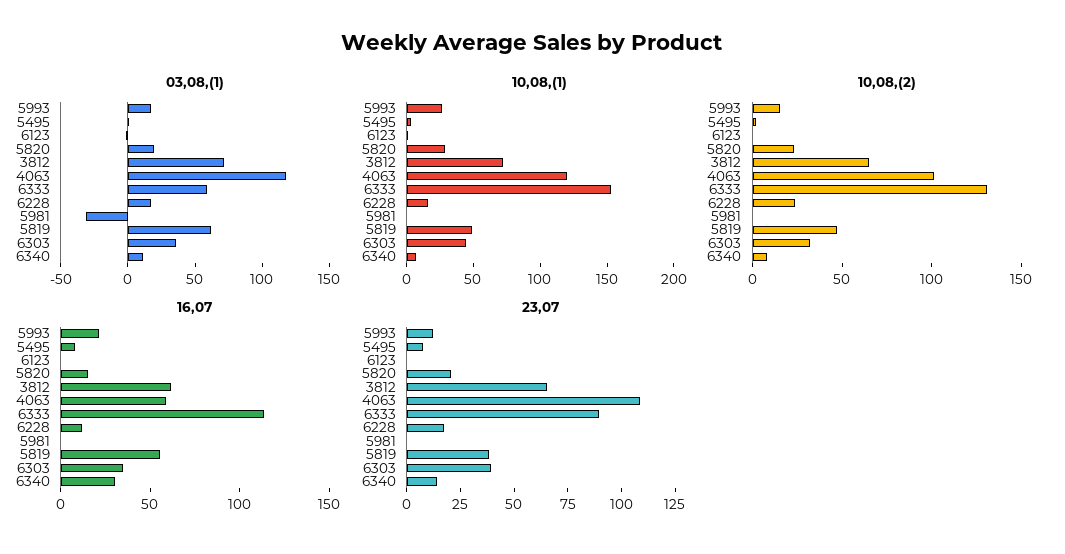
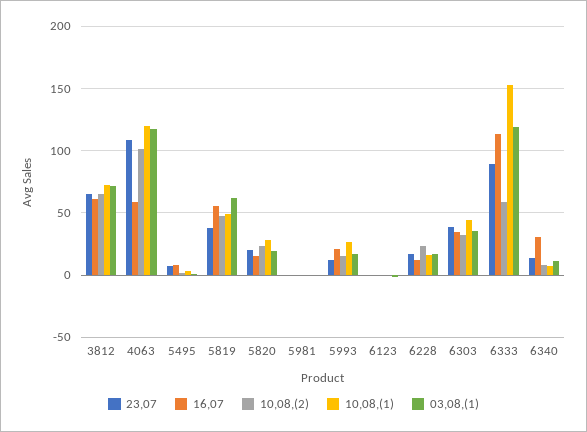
03,08,(1), 6333: 60 -> 120
03,08,(1), 5981: -30 -> 0
10,08,(2), 6333: 130 -> 60

